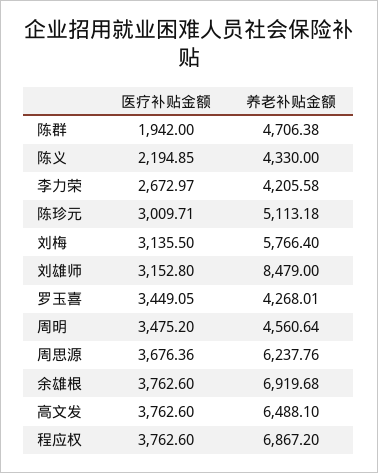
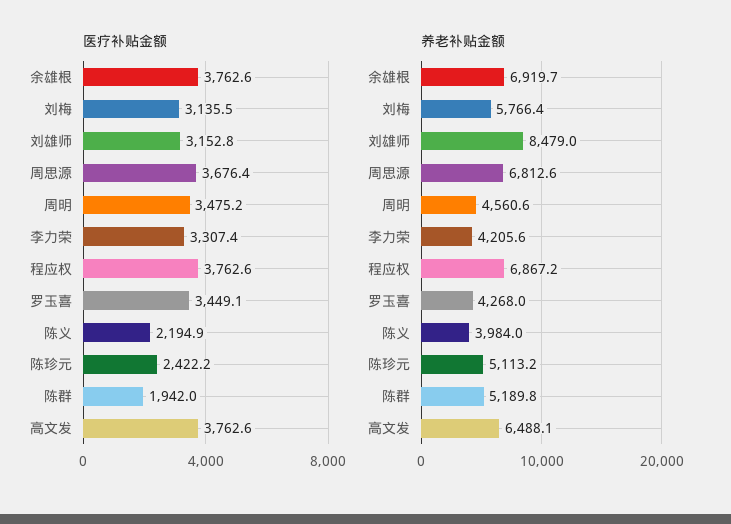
养老补贴金额, 陈群: 4706.38 -> 5189.8
养老补贴金额, 陈义: 4330 -> 3984
医疗补贴金额, 李力荣: 2672.97 -> 3307.4
医疗补贴金额, 陈珍元: 3009.71 -> 2422.2
养老补贴金额, 周思源: 6237.76 -> 6812.6

